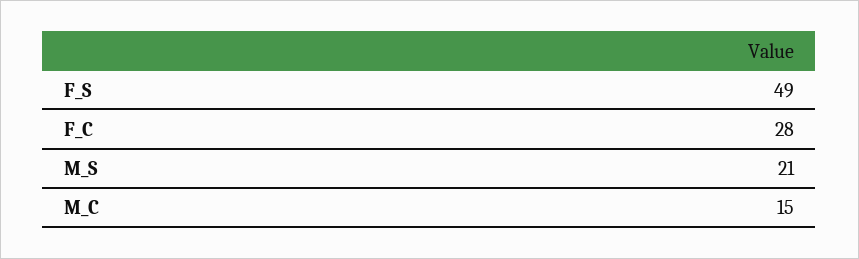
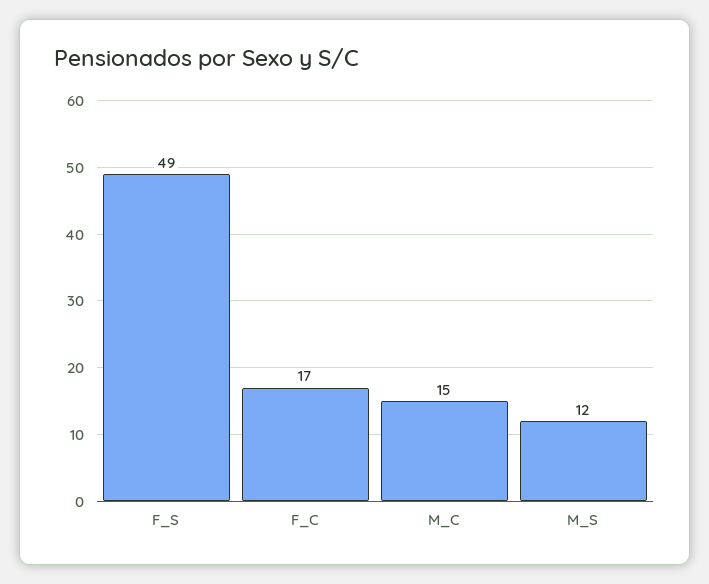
F_C: 28 -> 17
M_S: 21 -> 12

